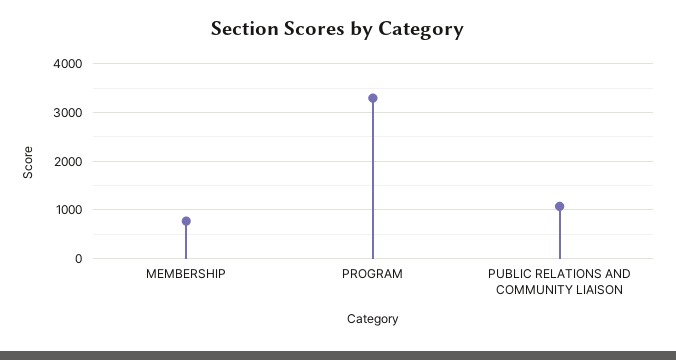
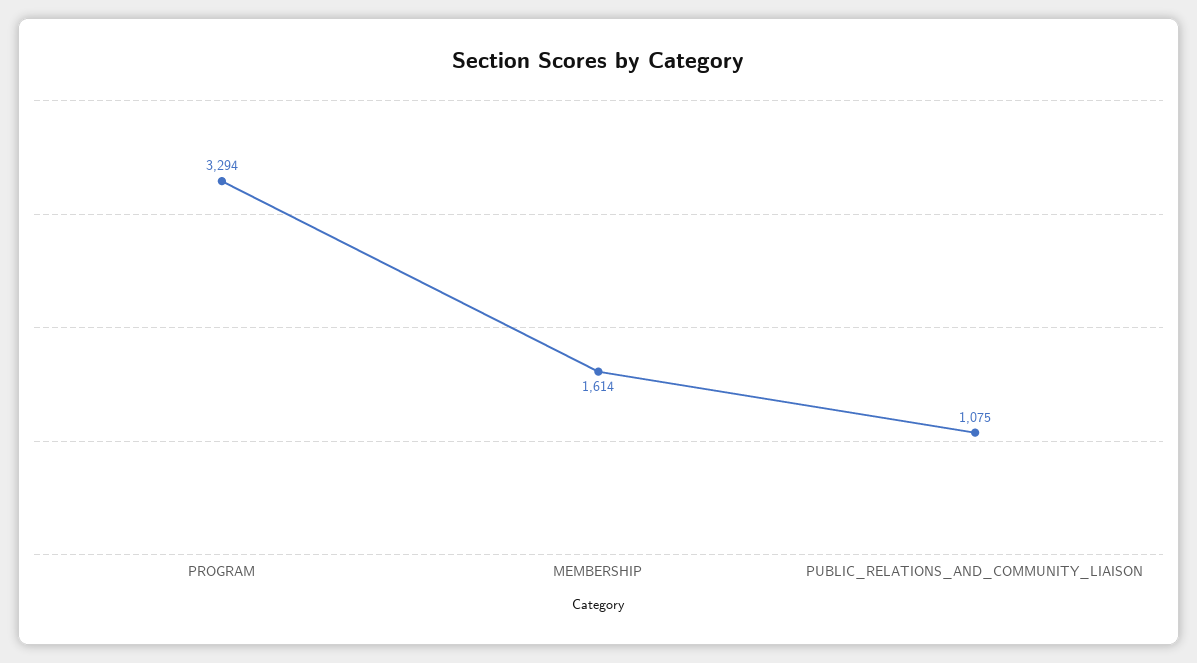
MEMBERSHIP: 800 -> 1614

